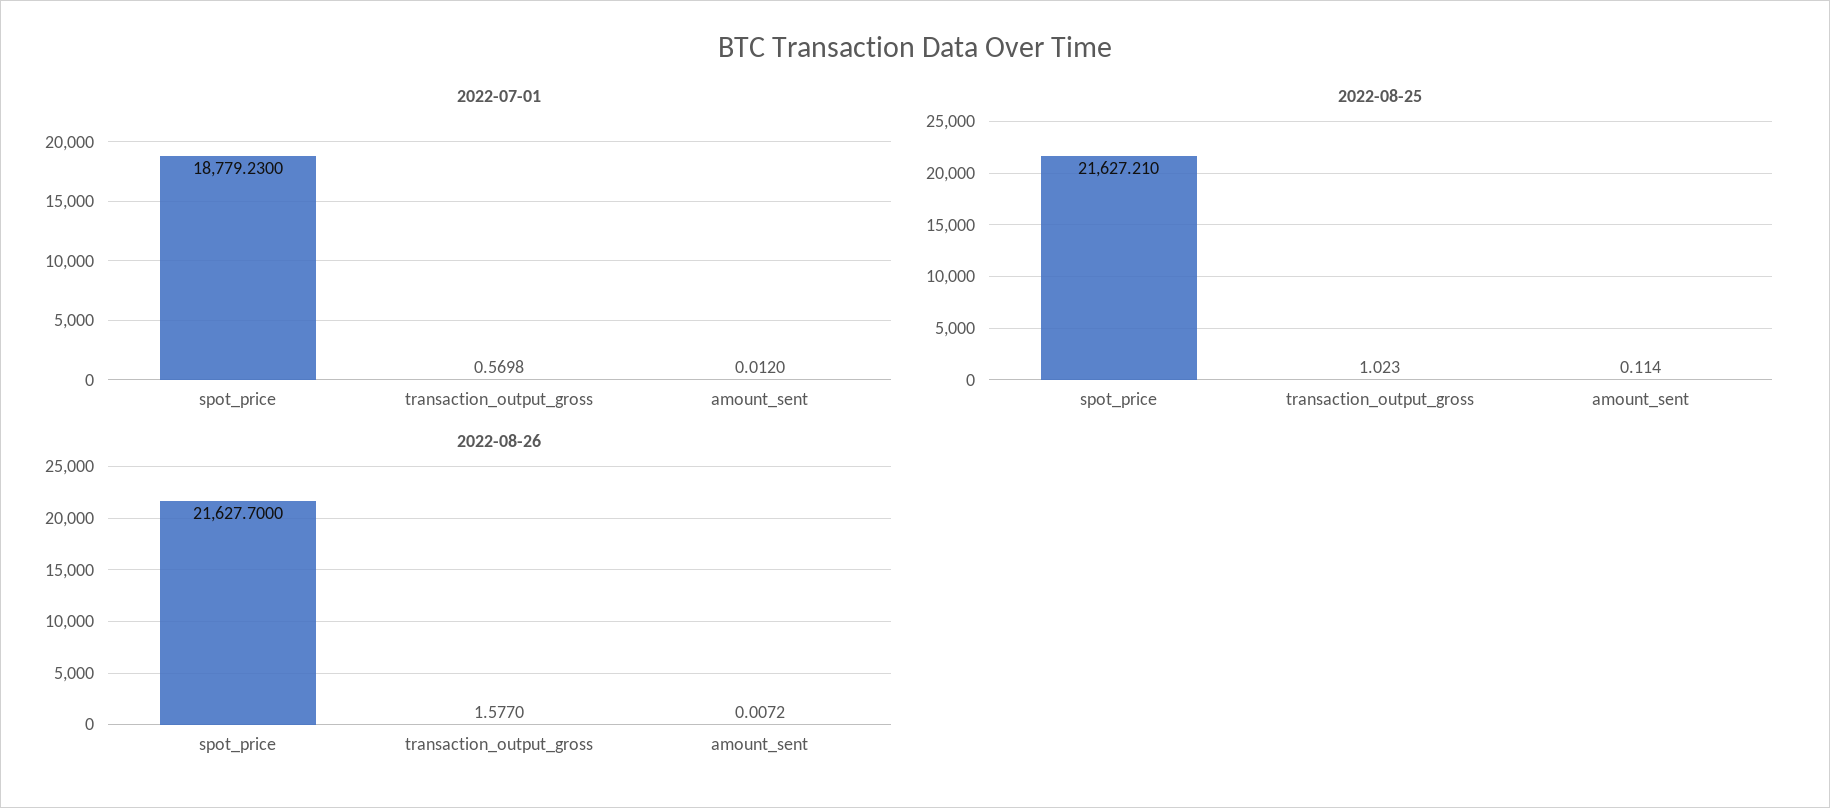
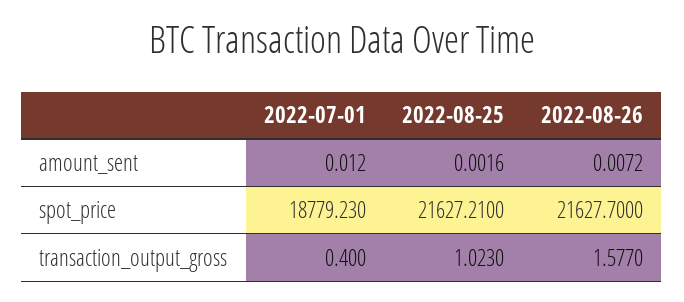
2022-07-01, transaction_output_gross: 0.5698 -> 0.4
2022-08-25, amount_sent: 0.114 -> 0.0016

